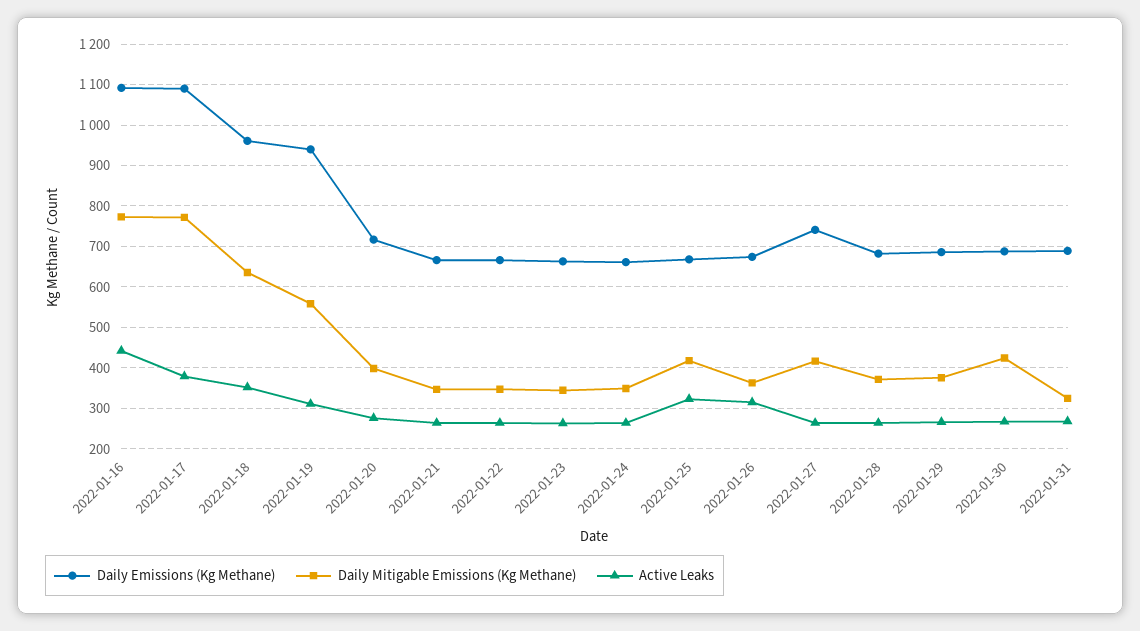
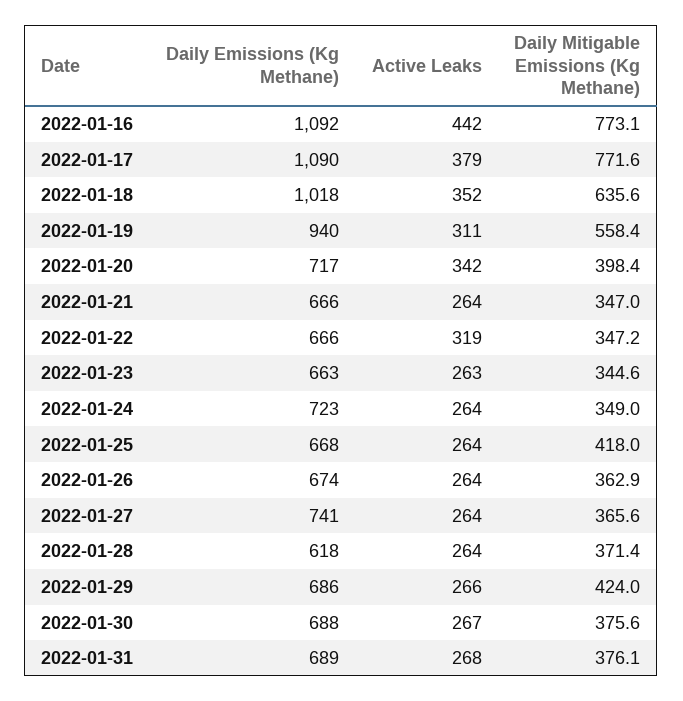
Daily Emissions (Kg Methane), 2022-01-18: 960 -> 1018
Active Leaks, 2022-01-20: 280 -> 342
Active Leaks, 2022-01-22: 260 -> 319
Daily Emissions (Kg Methane), 2022-01-24: 660 -> 723
Active Leaks, 2022-01-25: 320 -> 264
Active Leaks, 2022-01-26: 320 -> 264
Daily Mitigable Emissions (Kg Methane), 2022-01-27: 420 -> 365.6
Daily Emissions (Kg Methane), 2022-01-28: 680 -> 618
Daily Mitigable Emissions (Kg Methane), 2022-01-29: 380 -> 424
Daily Mitigable Emissions (Kg Methane), 2022-01-30: 420 -> 375.6
Daily Mitigable Emissions (Kg Methane), 2022-01-31: 320 -> 376.1

